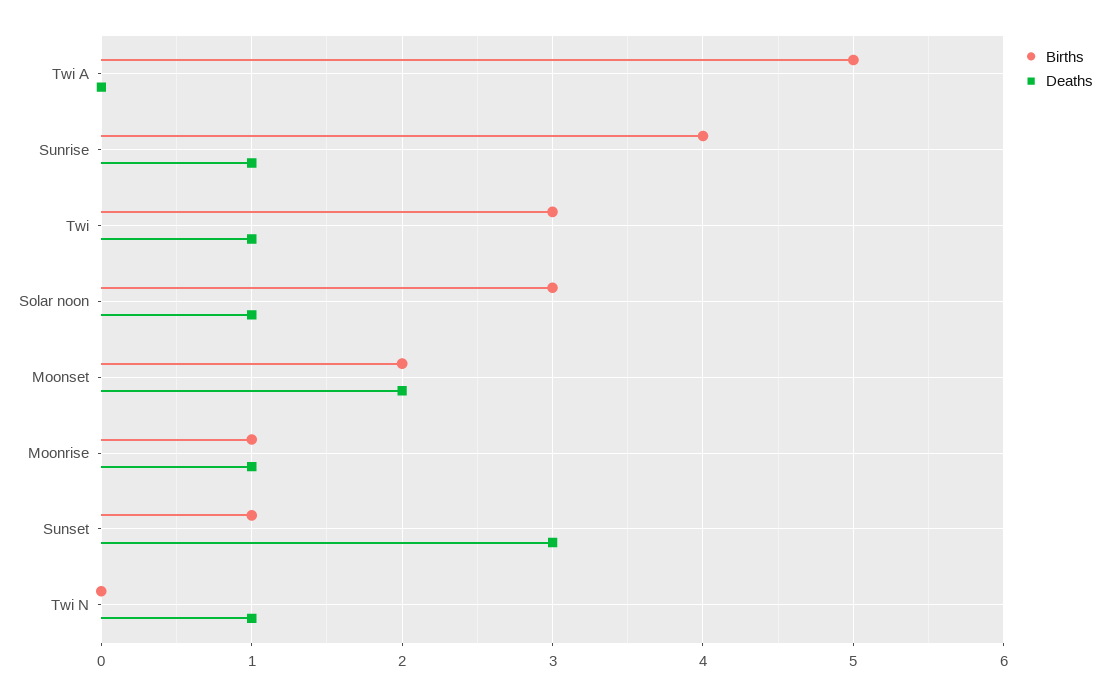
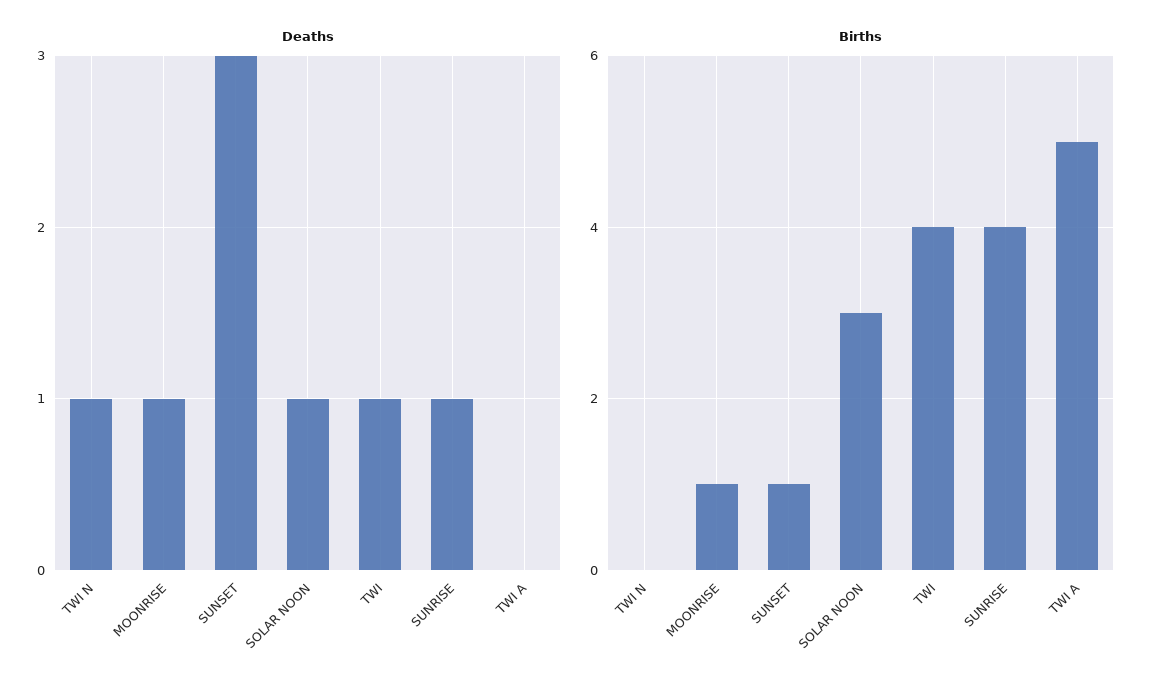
Births, Twi: 3 -> 4
Births, Moonset: 2 -> none
Deaths, Moonset: 2 -> none

